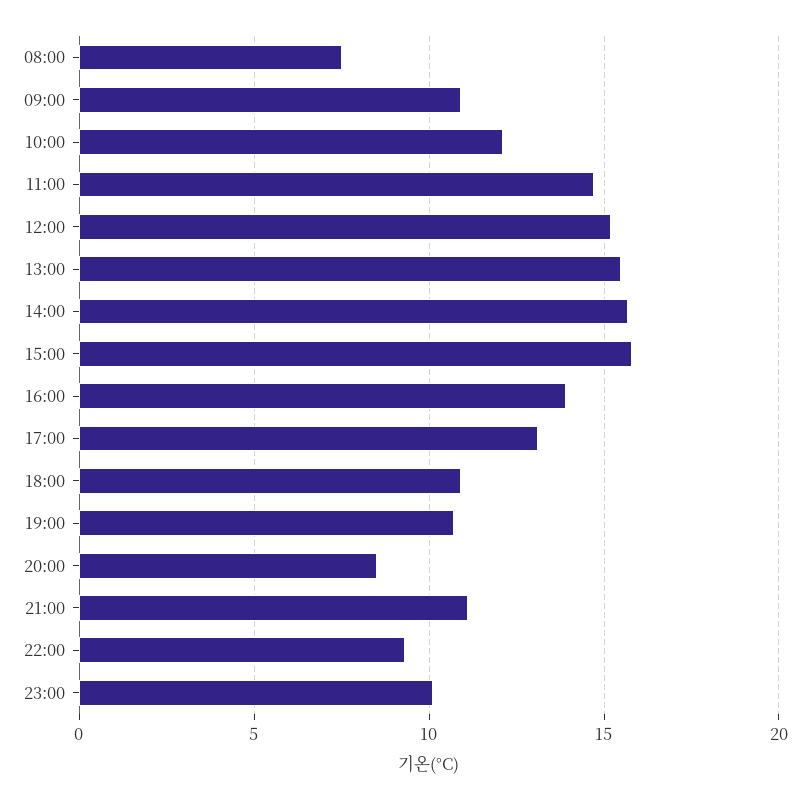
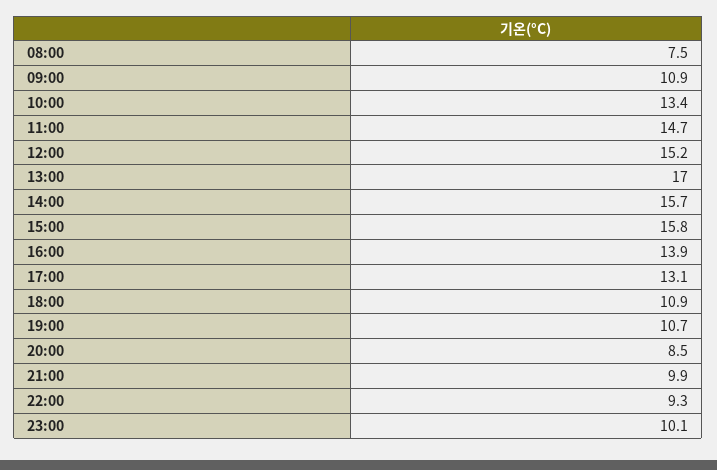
10:00: 12 -> 13.4
13:00: 15.5 -> 17
21:00: 11 -> 9.9

